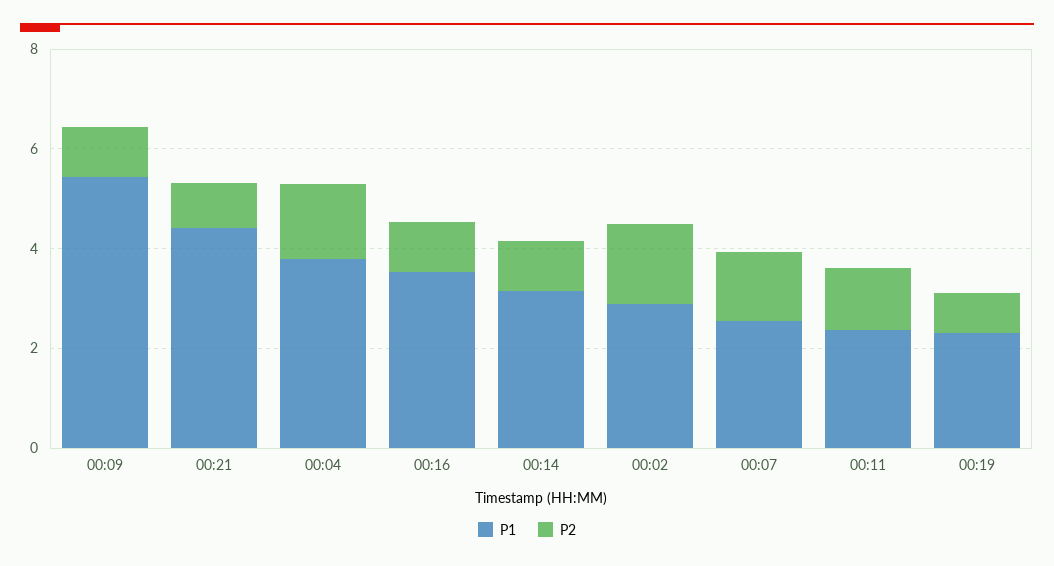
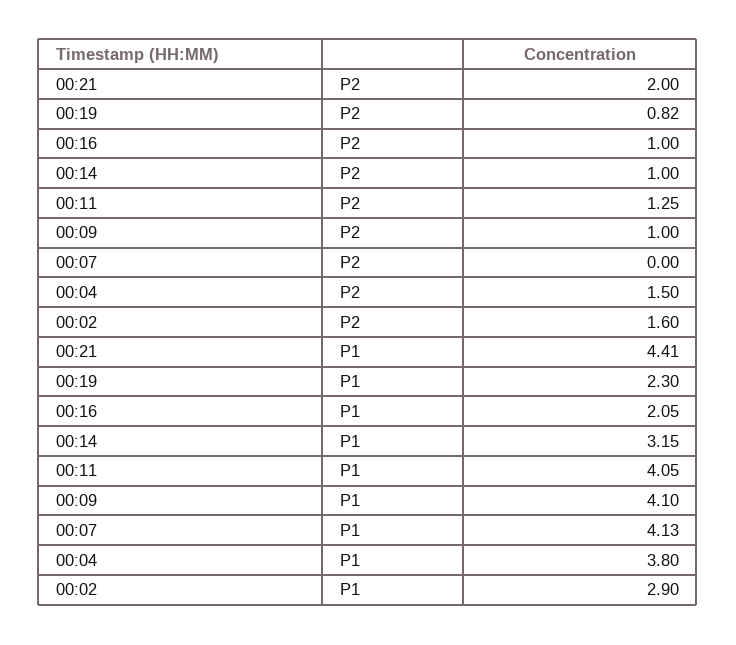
P1, 00:09: 5.5 -> 4.1
P2, 00:21: 1 -> 2
P1, 00:16: 3.5 -> 2.05
P1, 00:07: 2.5 -> 4.13
P2, 00:07: 1.5 -> 0
P1, 00:11: 2.5 -> 4.05

